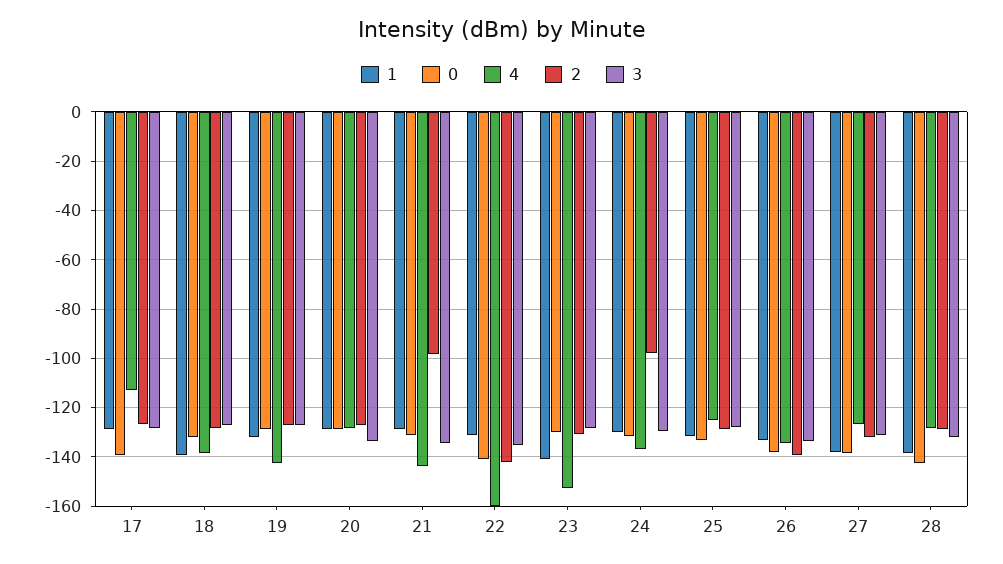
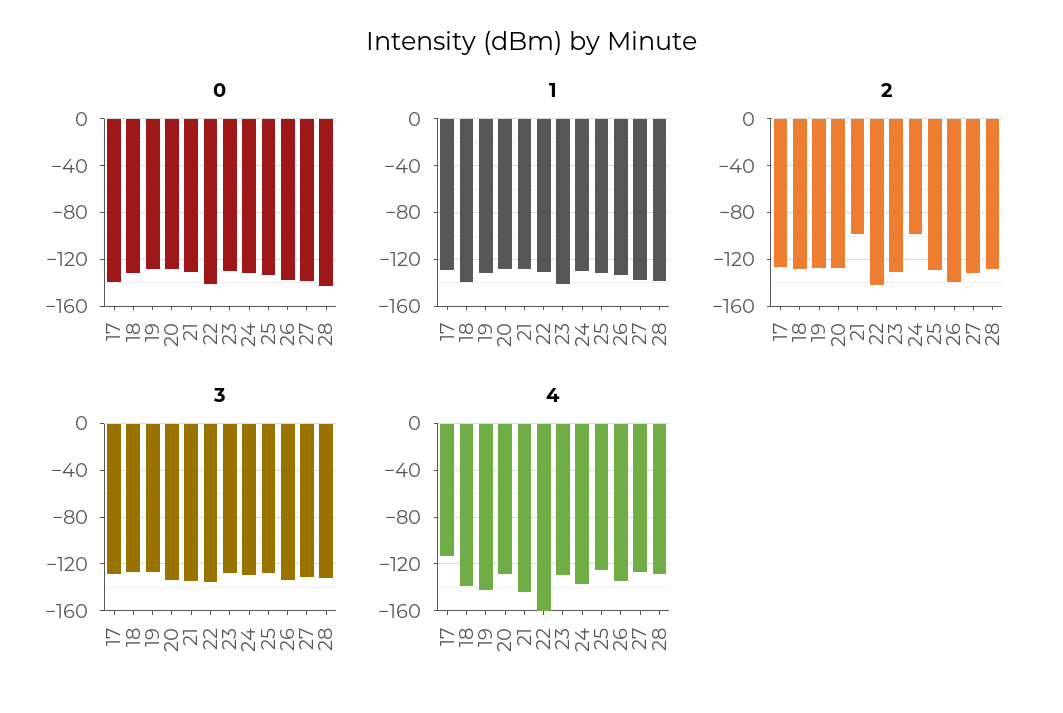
4, 23: -152.5 -> -130

